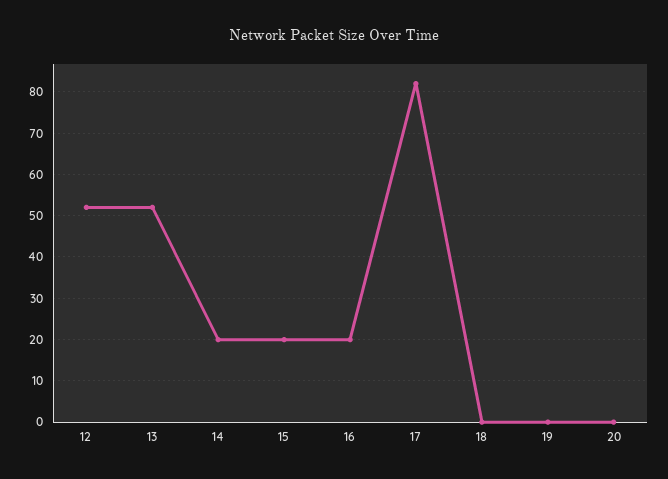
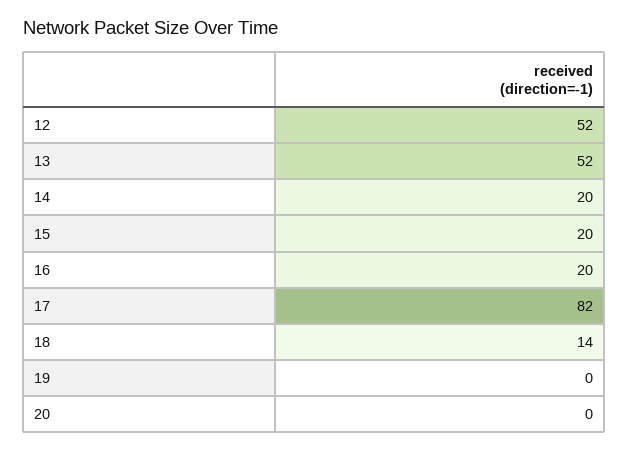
18: 0 -> 14

